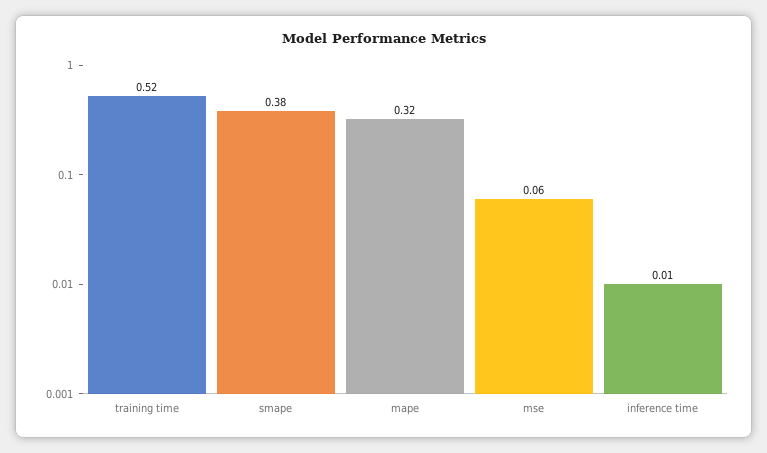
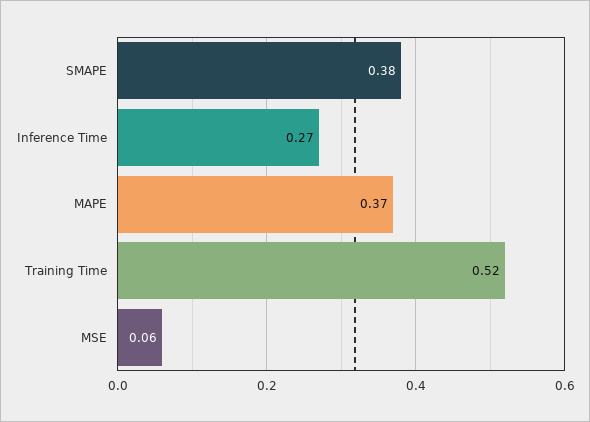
mape: 0.32 -> 0.37
inference time: 0.01 -> 0.27

